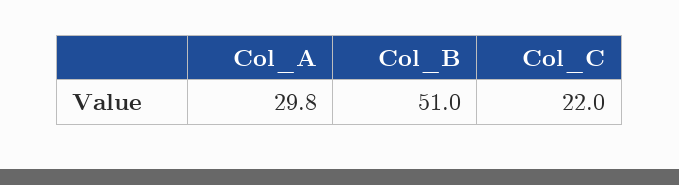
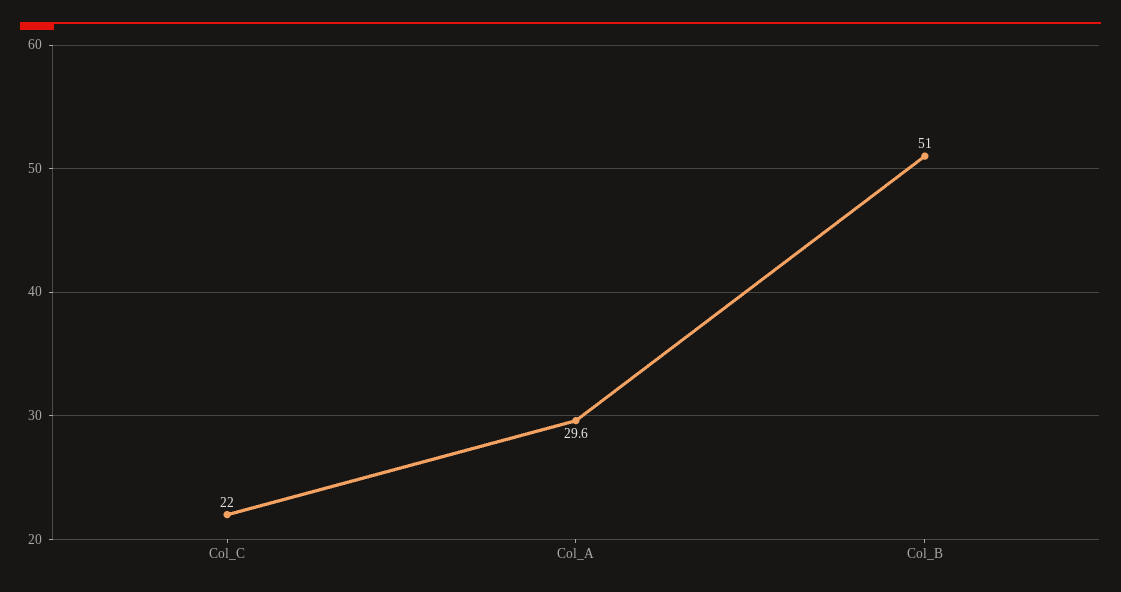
Col_A: 29.8 -> 29.6

